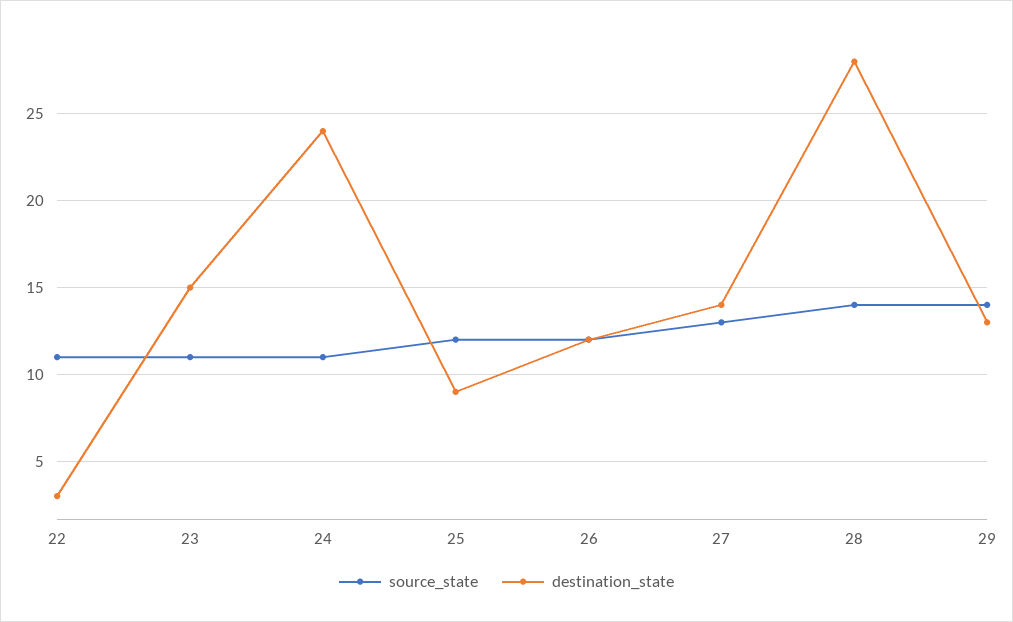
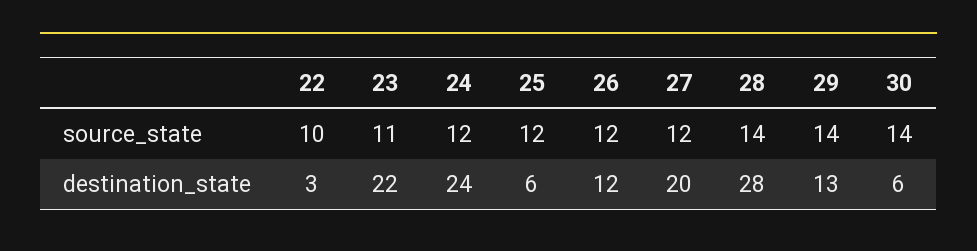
source_state, 22: 11 -> 10
destination_state, 23: 15 -> 22
source_state, 24: 11 -> 12
destination_state, 25: 9 -> 6
source_state, 27: 13 -> 12
destination_state, 27: 14 -> 20
source_state, 30: none -> 14
destination_state, 30: none -> 6

